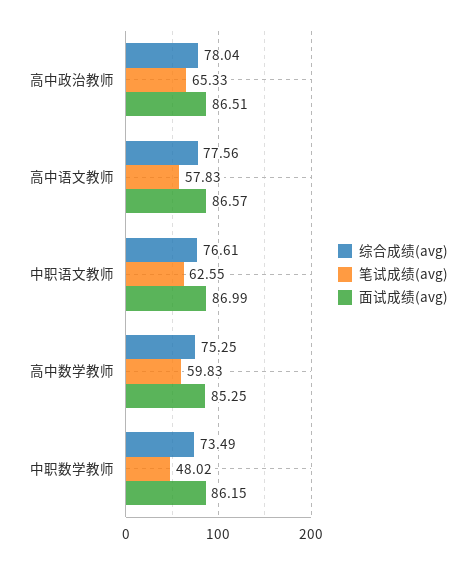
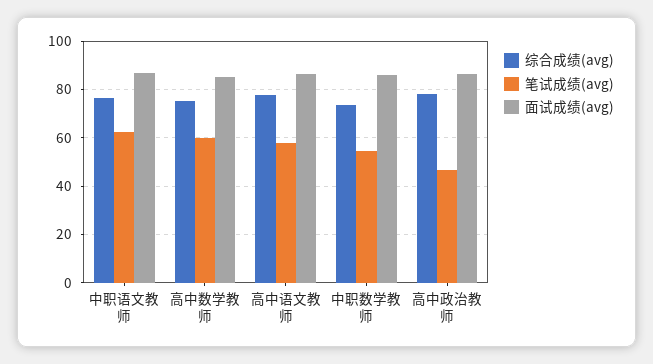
笔试成绩(avg), 高中政治教师: 65.33 -> 47.5
笔试成绩(avg), 中职数学教师: 48.02 -> 55

